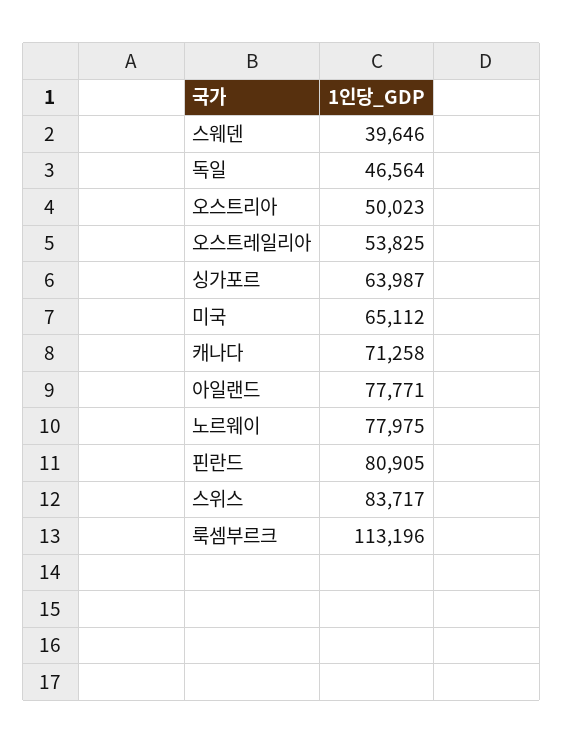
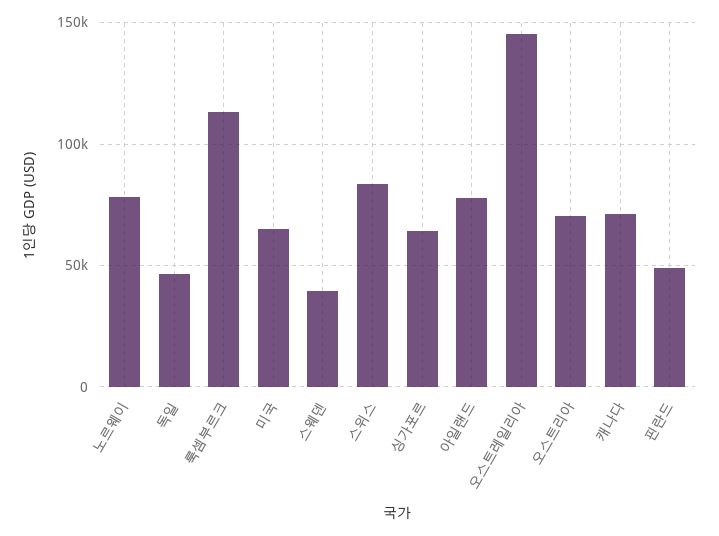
오스트리아: 50023 -> 70000
오스트레일리아: 53825 -> 145000
핀란드: 80905 -> 50000

